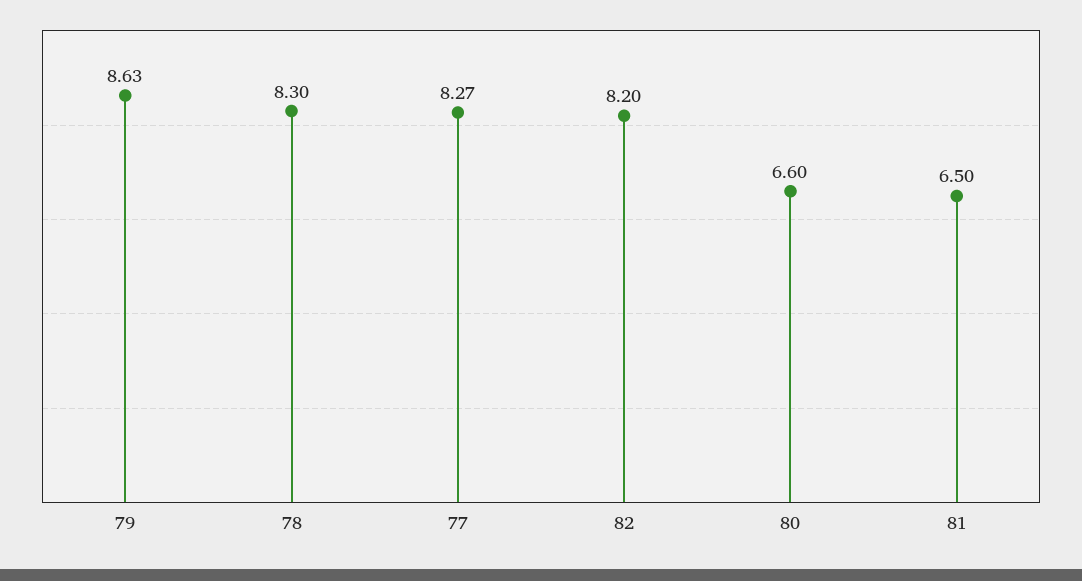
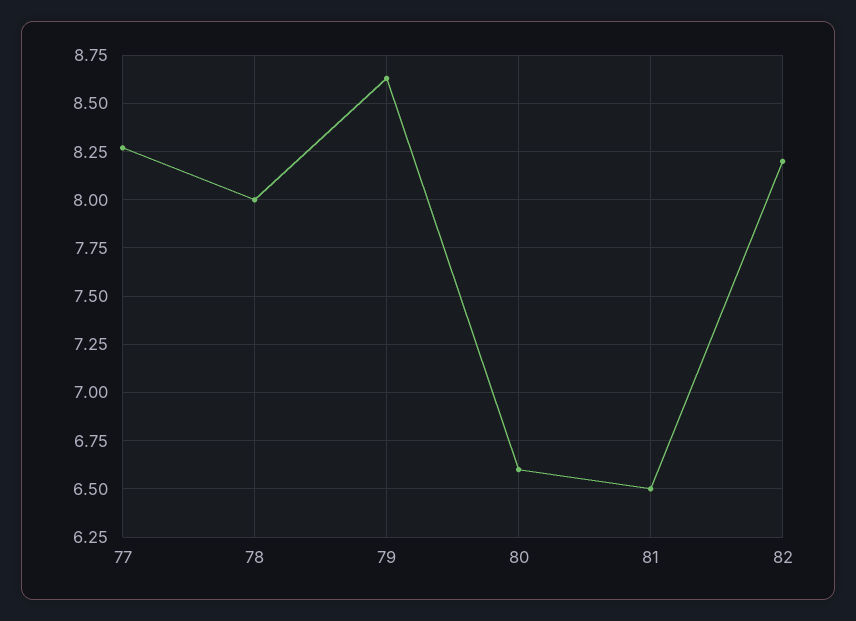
78: 8.3 -> 8

